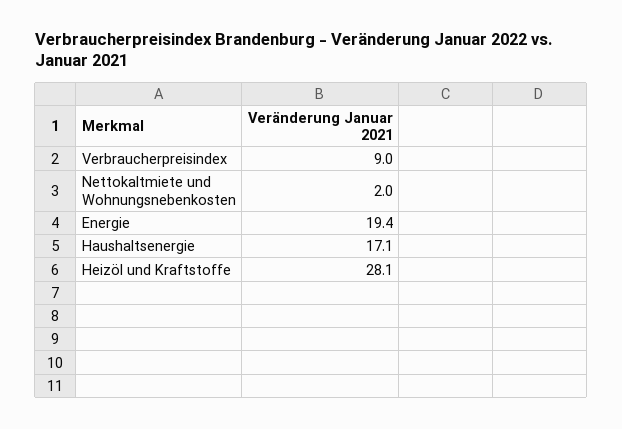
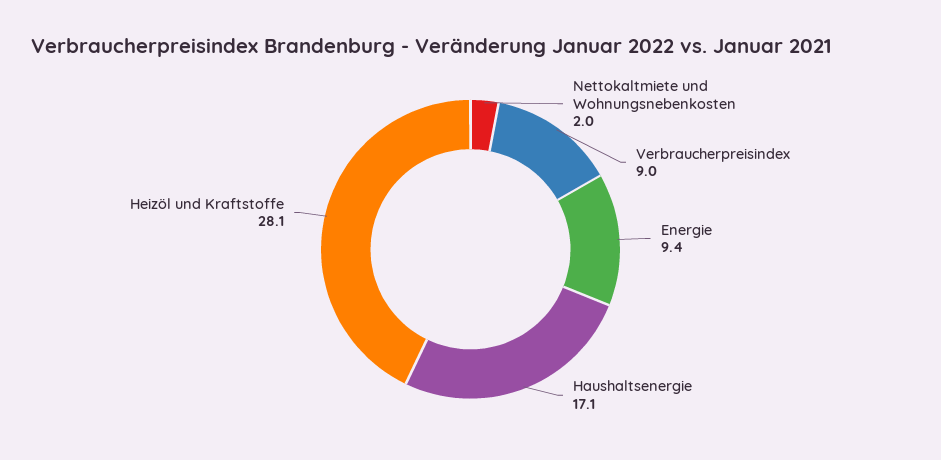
Energie: 19.4 -> 9.4

